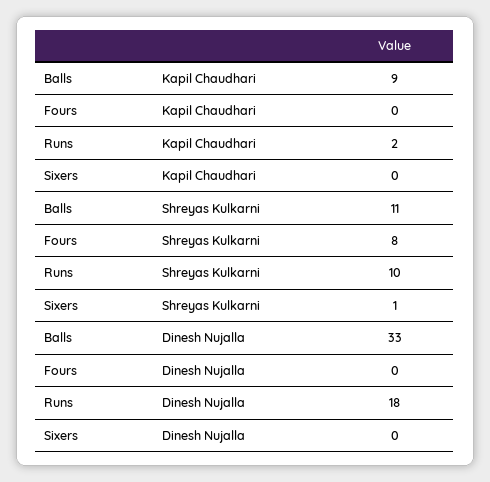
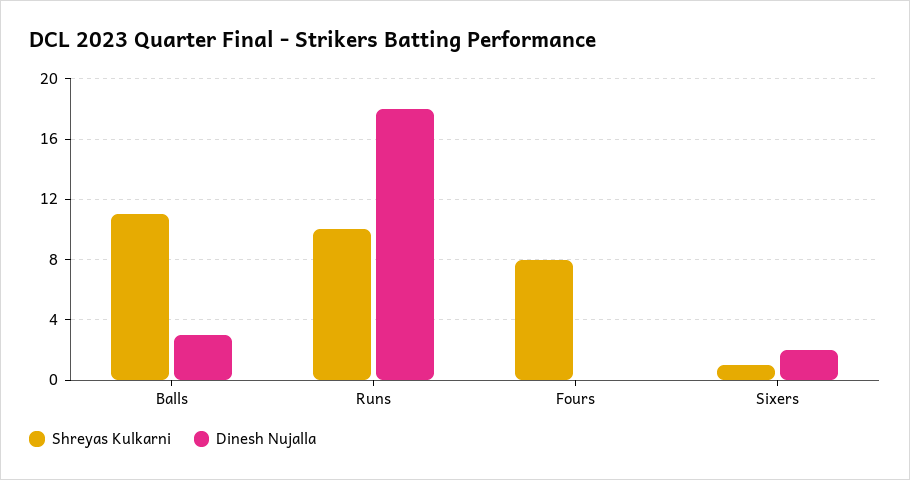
Kapil Chaudhari, Balls: 9 -> none
Kapil Chaudhari, Fours: 0 -> none
Kapil Chaudhari, Runs: 2 -> none
Kapil Chaudhari, Sixers: 0 -> none
Dinesh Nujalla, Balls: 33 -> 3
Dinesh Nujalla, Sixers: 0 -> 2

